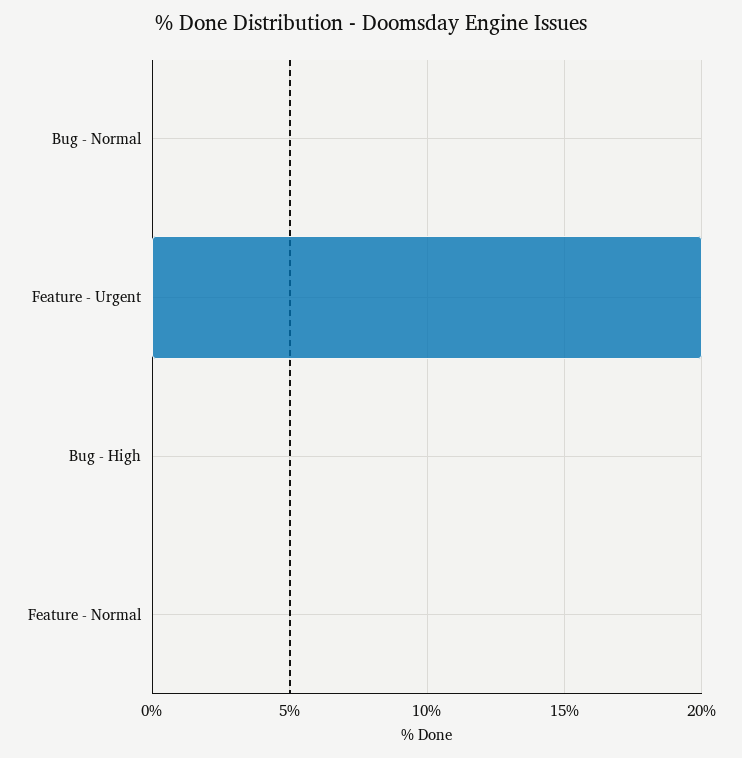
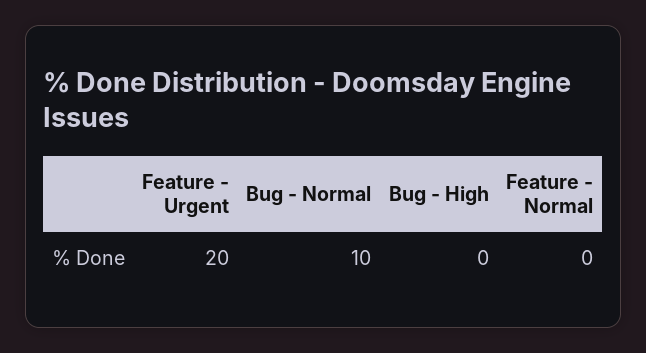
Bug - Normal: 0 -> 10

